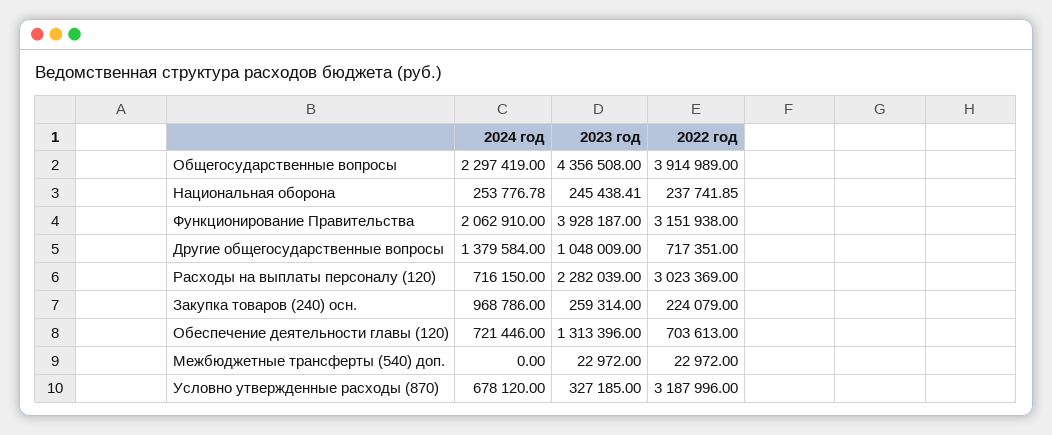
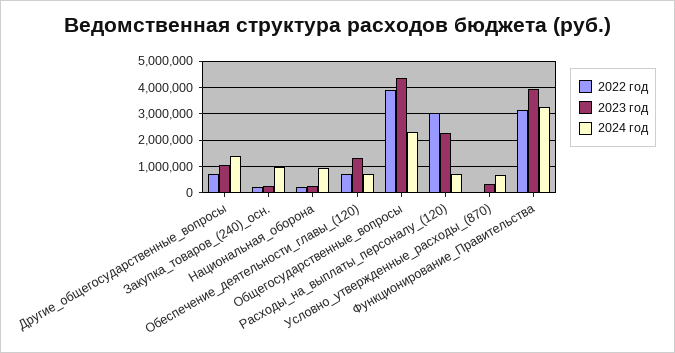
2024 год, Национальная оборона: 253776.78 -> 1000000
2024 год, Функционирование Правительства: 2062910 -> 3250000
2024 год, Межбюджетные трансферты (540) доп.: 0 -> none
2023 год, Межбюджетные трансферты (540) доп.: 22972 -> none
2022 год, Межбюджетные трансферты (540) доп.: 22972 -> none
2022 год, Условно утвержденные расходы (870): 3187996 -> 0

